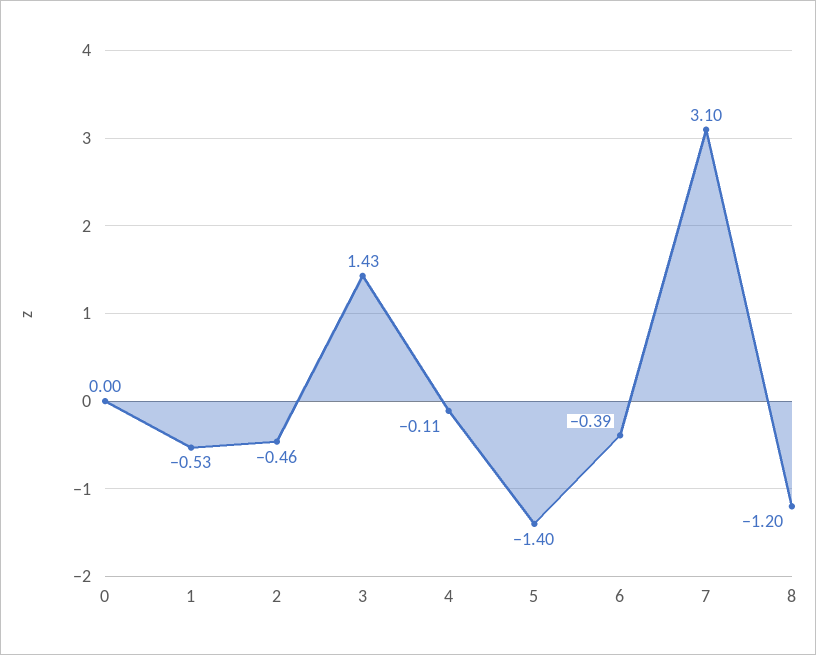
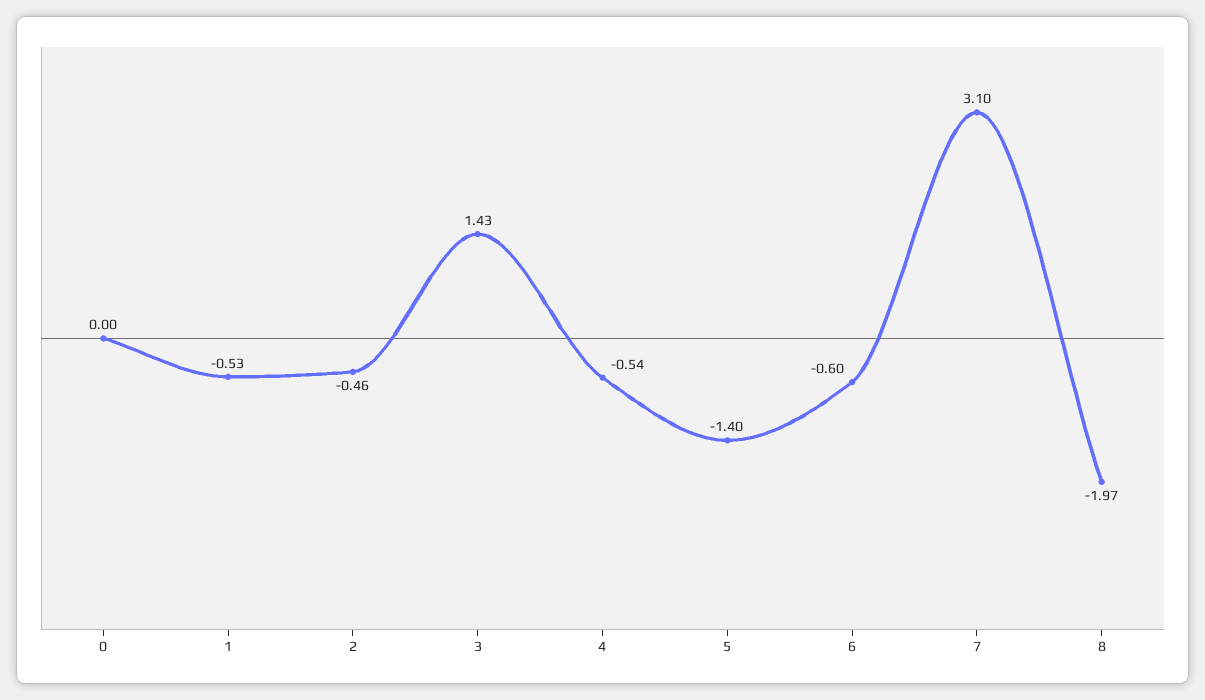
4: -0.11 -> -0.54
6: -0.39 -> -0.6
8: -1.2 -> -1.97

